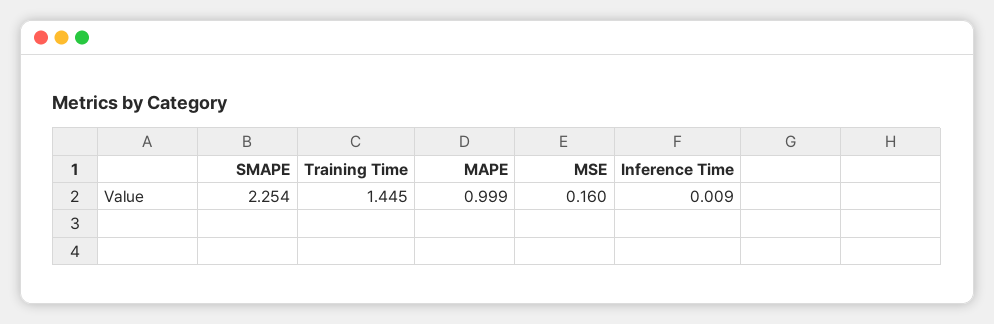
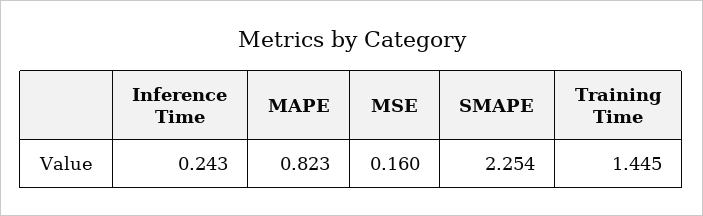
MAPE: 0.999 -> 0.823
Inference Time: 0.009 -> 0.243

